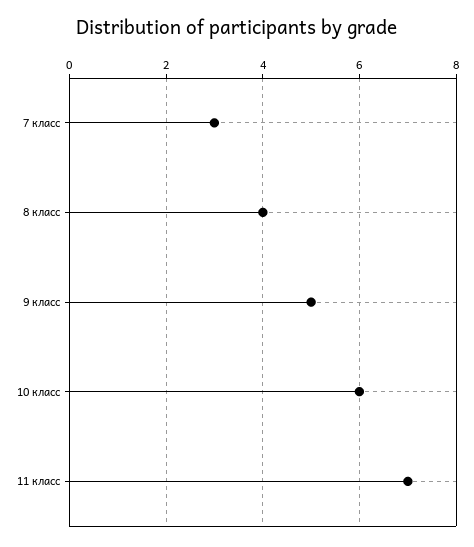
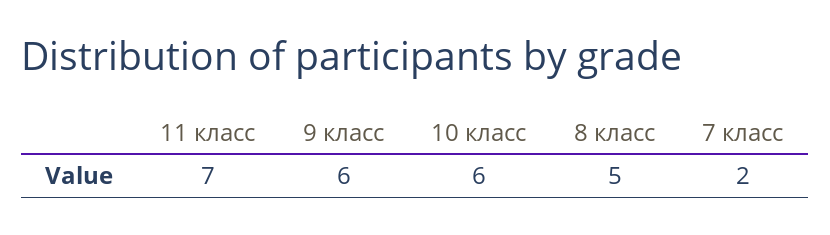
7 класс: 3 -> 2
8 класс: 4 -> 5
9 класс: 5 -> 6

